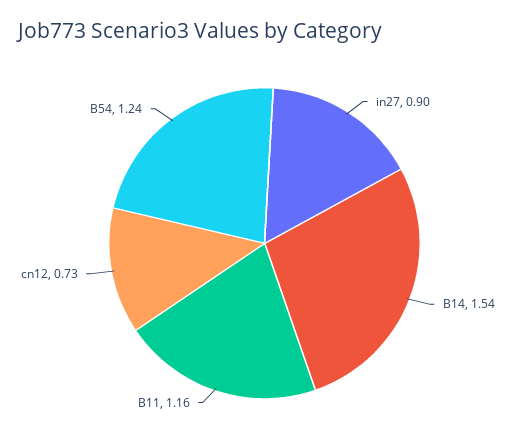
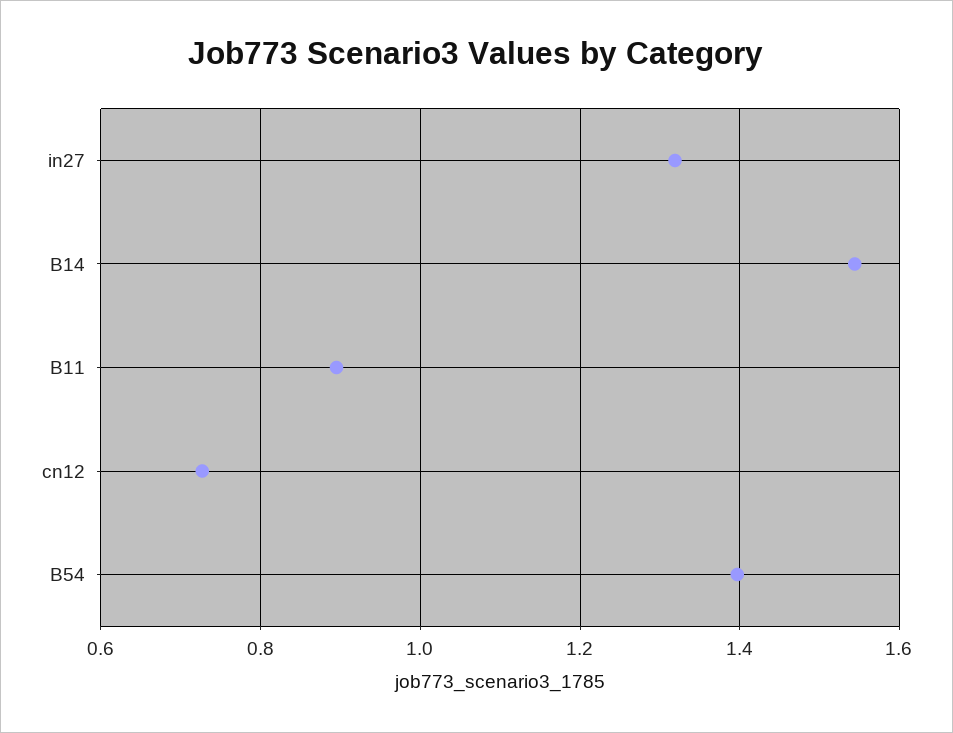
in27: 0.9 -> 1.32
B11: 1.16 -> 0.9
B54: 1.24 -> 1.4

